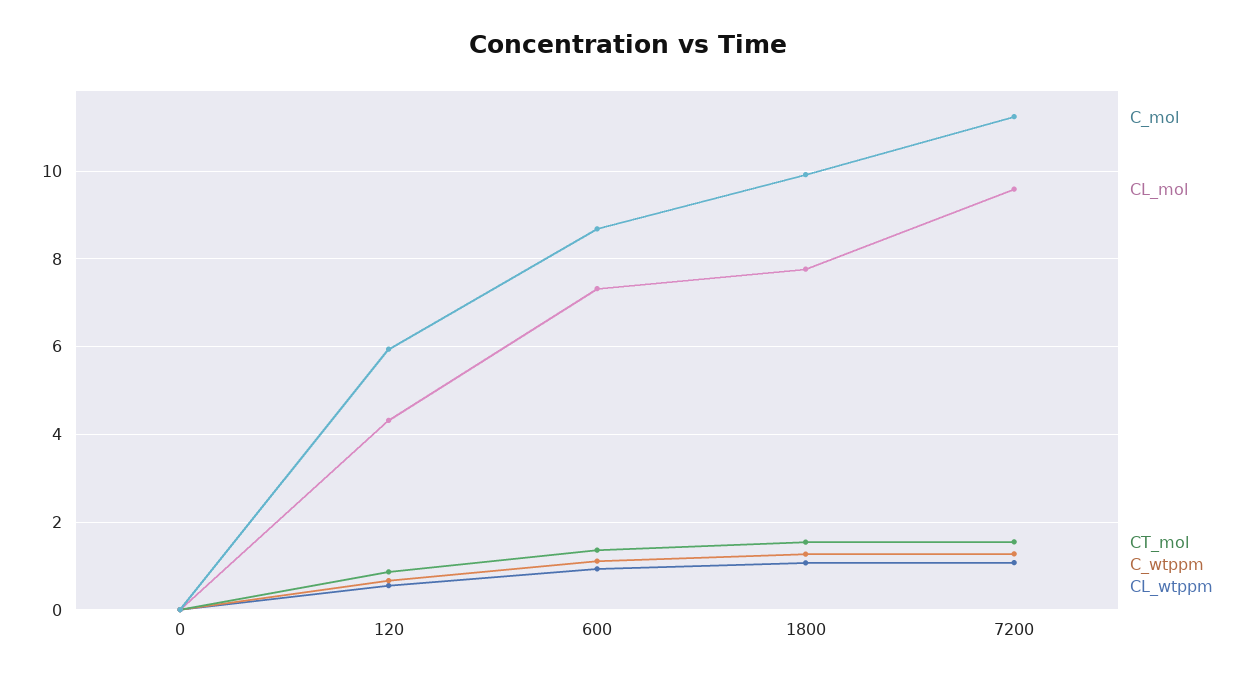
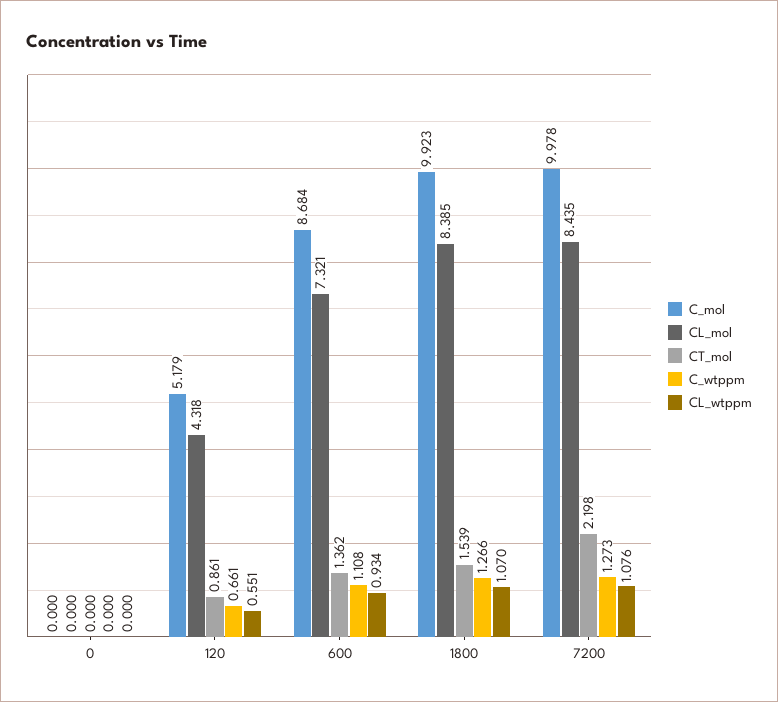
C_mol, 120: 6 -> 5.179
CL_mol, 1800: 7.8 -> 8.385
C_mol, 7200: 11.2 -> 9.978
CL_mol, 7200: 9.6 -> 8.435
CT_mol, 7200: 1.6 -> 2.198

